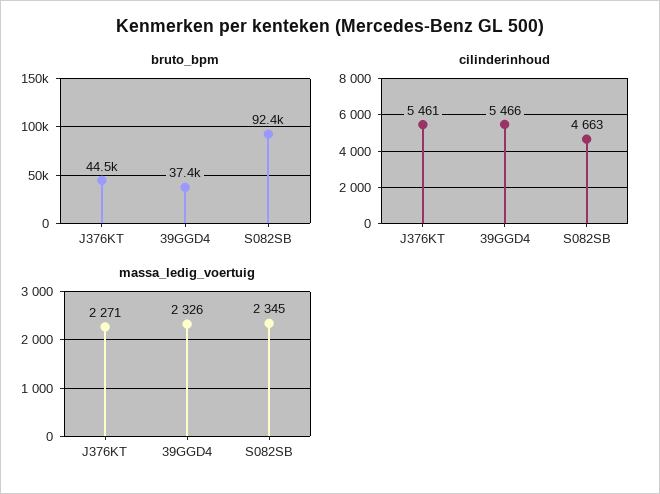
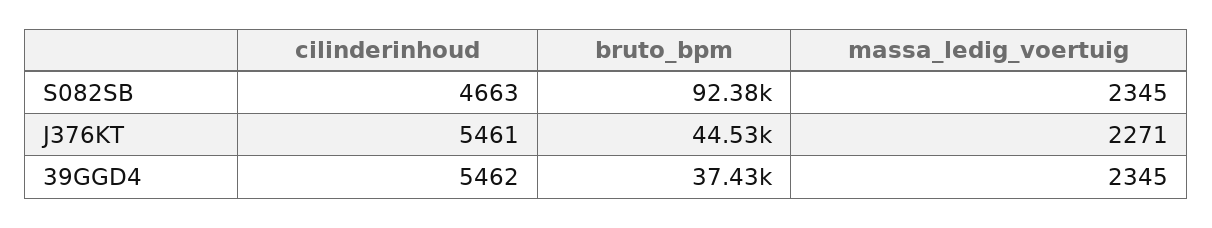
cilinderinhoud, 39GGD4: 5466 -> 5462
massa_ledig_voertuig, 39GGD4: 2326 -> 2345

